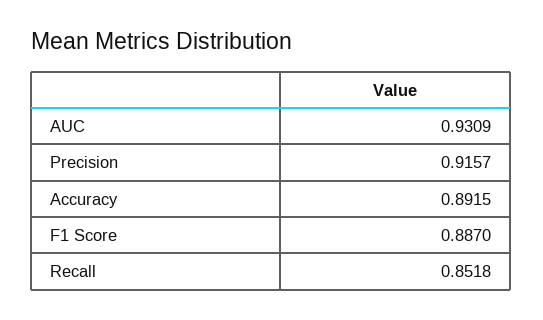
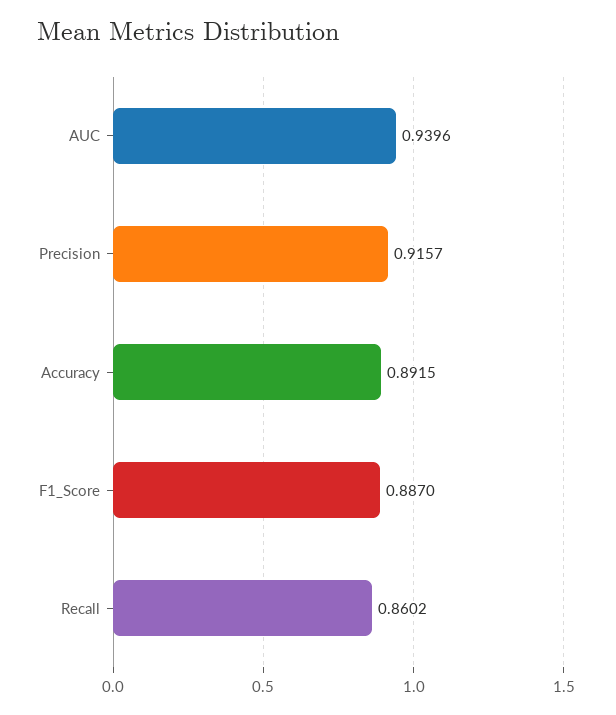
AUC: 0.9309 -> 0.9396
Recall: 0.8518 -> 0.8602

